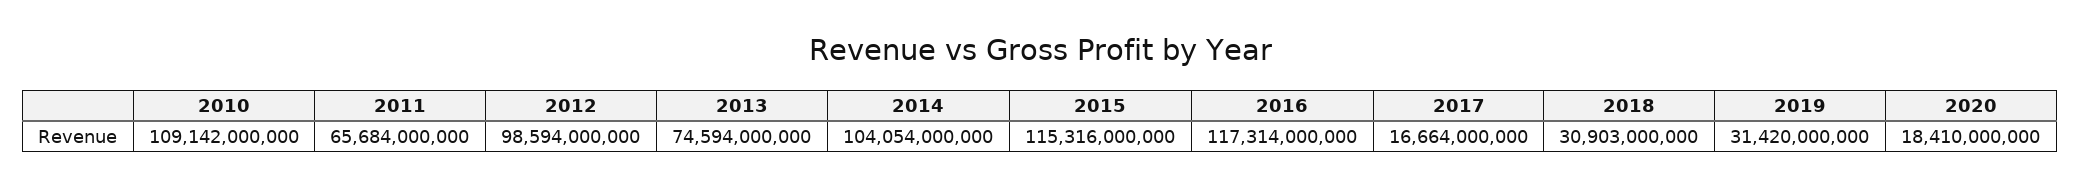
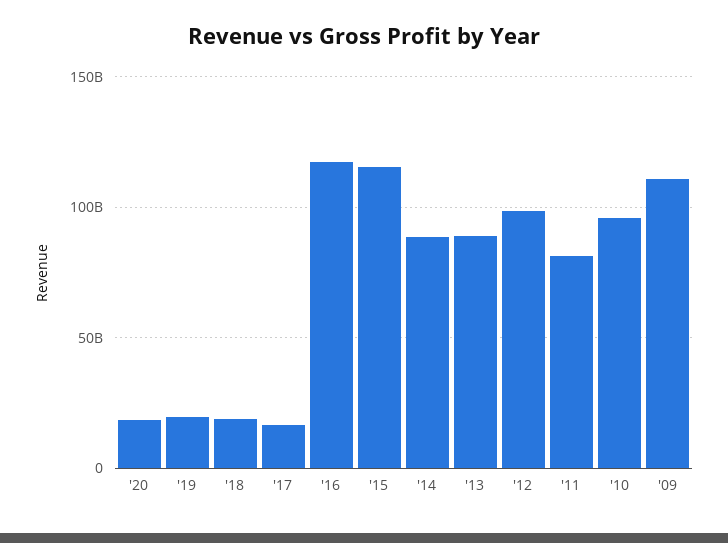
2010: 109142000000 -> 95000000000
2011: 65684000000 -> 80000000000
2013: 74594000000 -> 90000000000
2014: 104054000000 -> 90000000000
2018: 30903000000 -> 20000000000
2019: 31420000000 -> 20000000000
'09: none -> 110000000000

